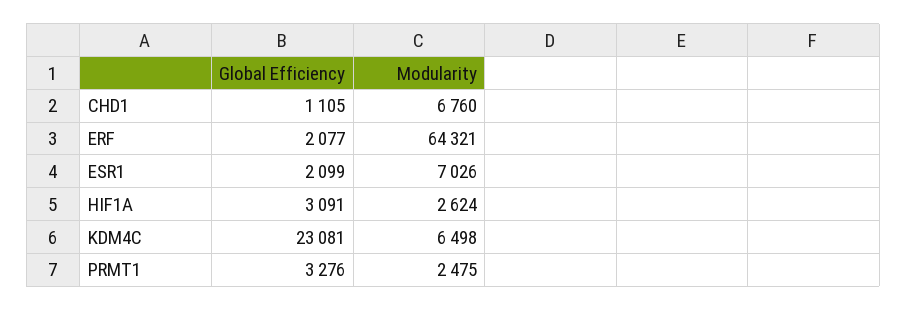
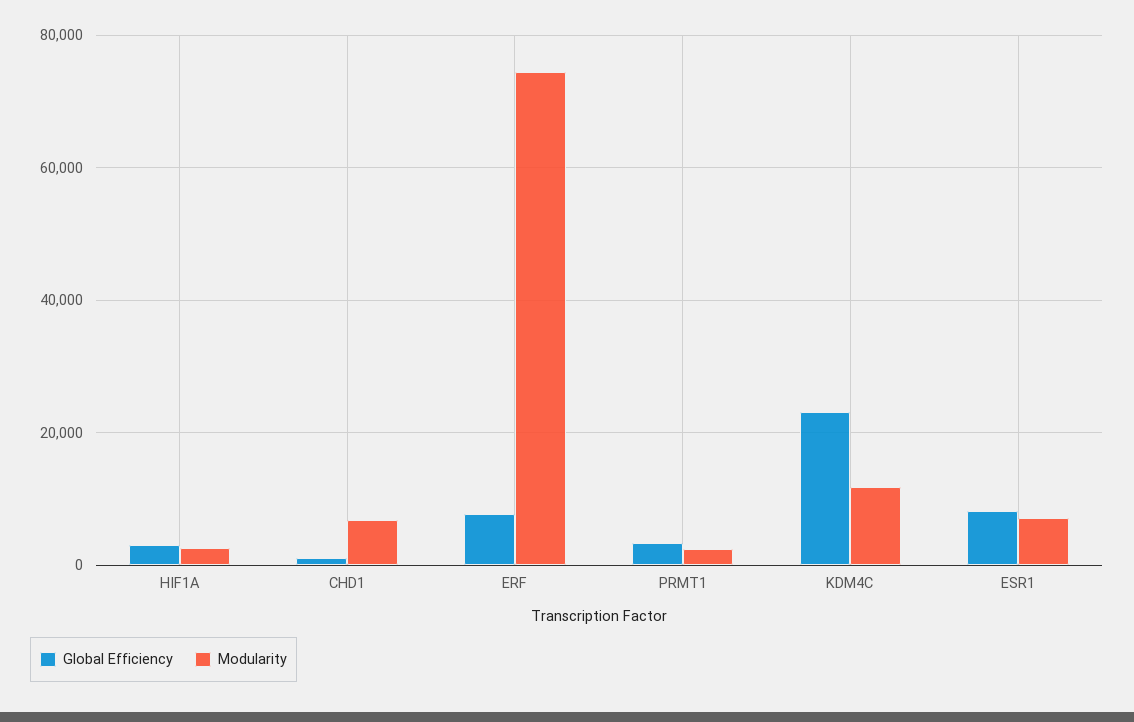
Global Efficiency, ERF: 2077 -> 8000
Modularity, ERF: 64321 -> 74000
Global Efficiency, ESR1: 2099 -> 8000
Modularity, KDM4C: 6498 -> 12000

